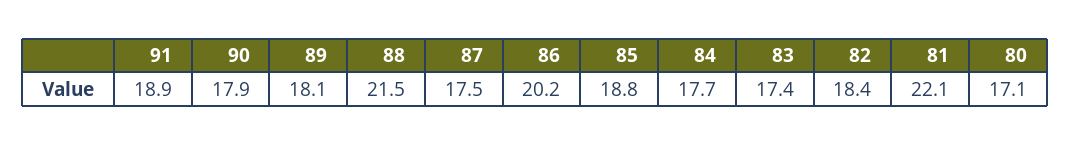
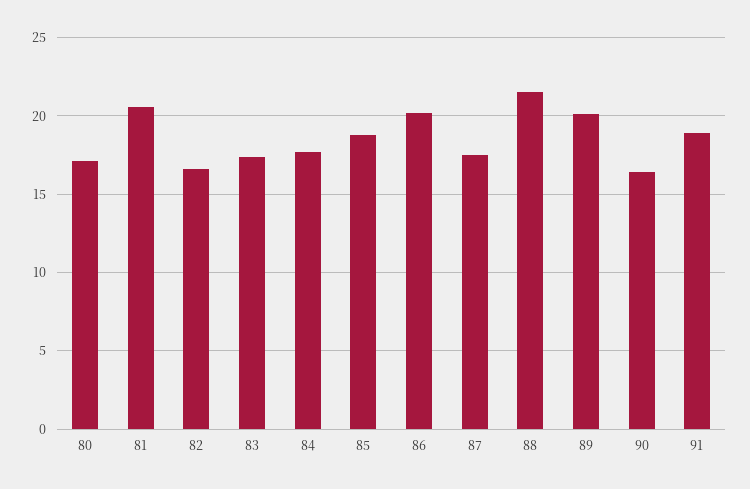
90: 17.9 -> 16.5
89: 18.1 -> 20
82: 18.4 -> 16.5
81: 22.1 -> 20.5

